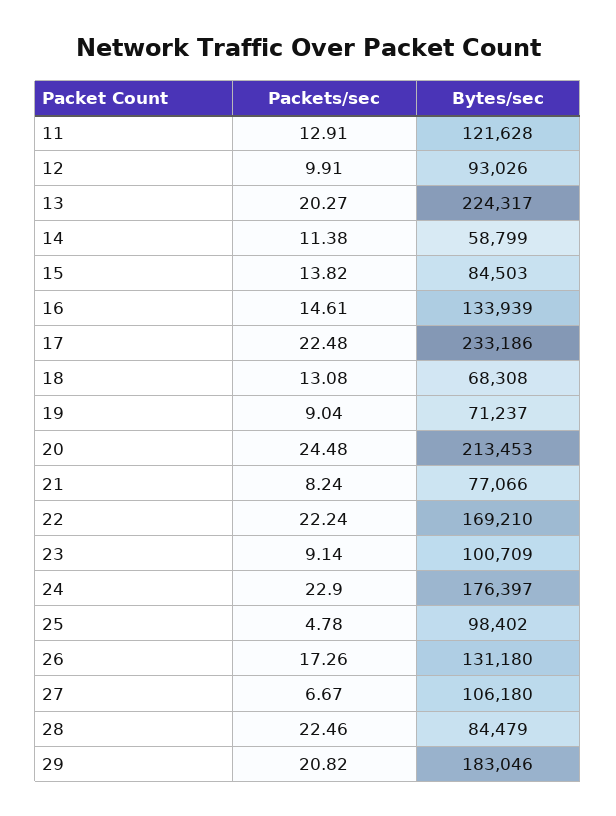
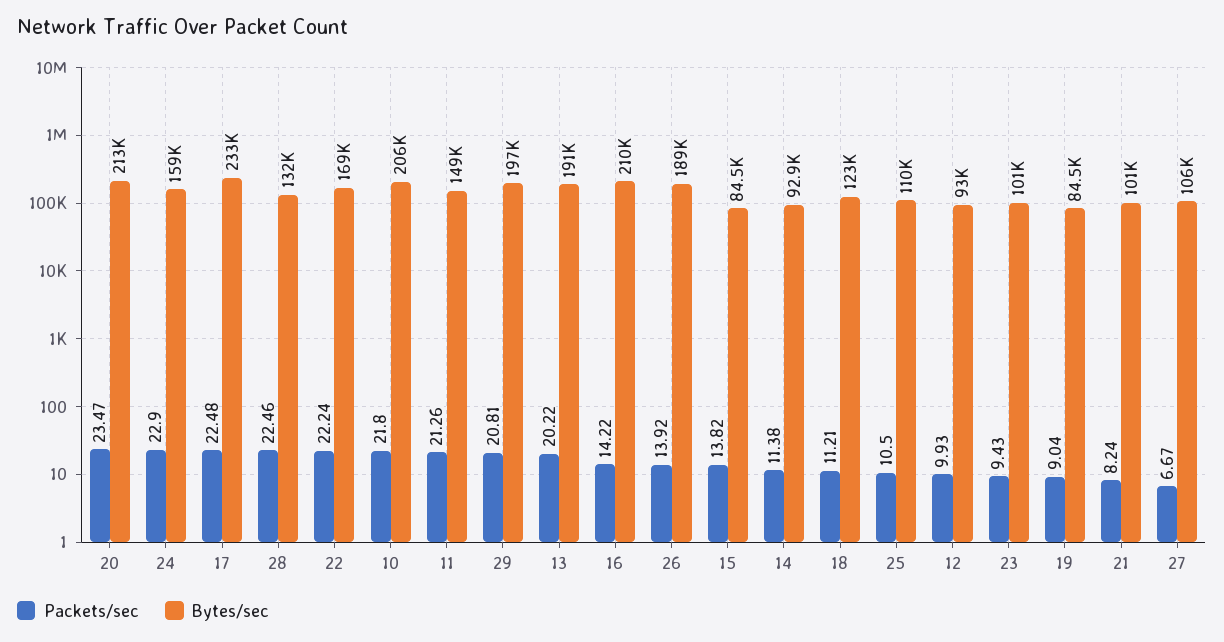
Packets/sec, 11: 12.91 -> 21.26
Bytes/sec, 11: 121628 -> 149000
Packets/sec, 12: 9.91 -> 9.93
Packets/sec, 13: 20.27 -> 20.22
Bytes/sec, 13: 224317 -> 191000
Bytes/sec, 14: 58799 -> 92900
Packets/sec, 16: 14.61 -> 14.22
Bytes/sec, 16: 133939 -> 210000
Packets/sec, 18: 13.08 -> 11.21
Bytes/sec, 18: 68308 -> 123000
Bytes/sec, 19: 71237 -> 84500
Packets/sec, 20: 24.48 -> 23.47
Bytes/sec, 21: 77066 -> 101000
Packets/sec, 23: 9.14 -> 9.43
Bytes/sec, 24: 176397 -> 159000
Packets/sec, 25: 4.78 -> 10.5
Bytes/sec, 25: 98402 -> 110000
Packets/sec, 26: 17.26 -> 13.92
Bytes/sec, 26: 131180 -> 189000
Bytes/sec, 28: 84479 -> 132000
Packets/sec, 29: 20.82 -> 20.81
Bytes/sec, 29: 183046 -> 197000
Packets/sec, 10: none -> 21.8
Bytes/sec, 10: none -> 206000

